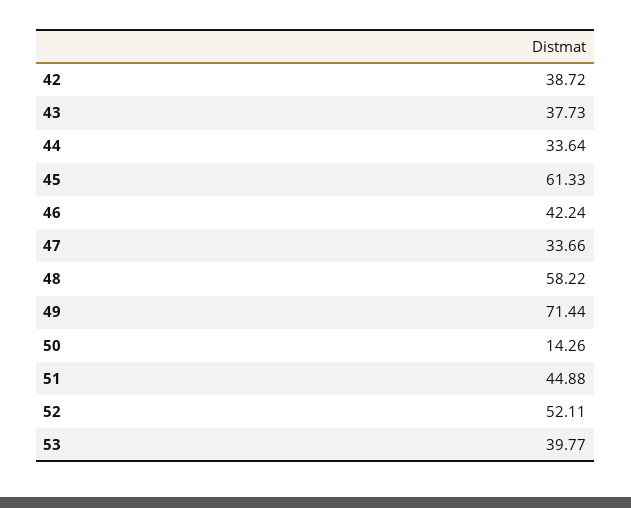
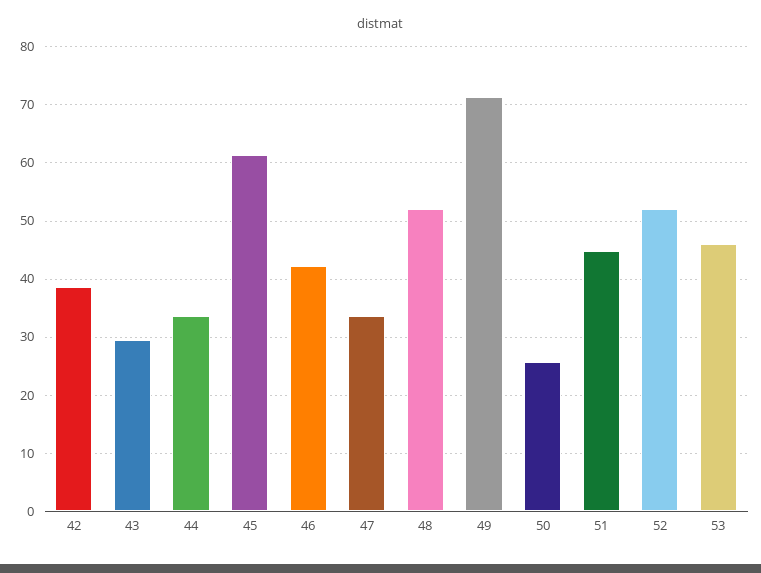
43: 37.73 -> 30
48: 58.22 -> 52
50: 14.26 -> 26
53: 39.77 -> 46

